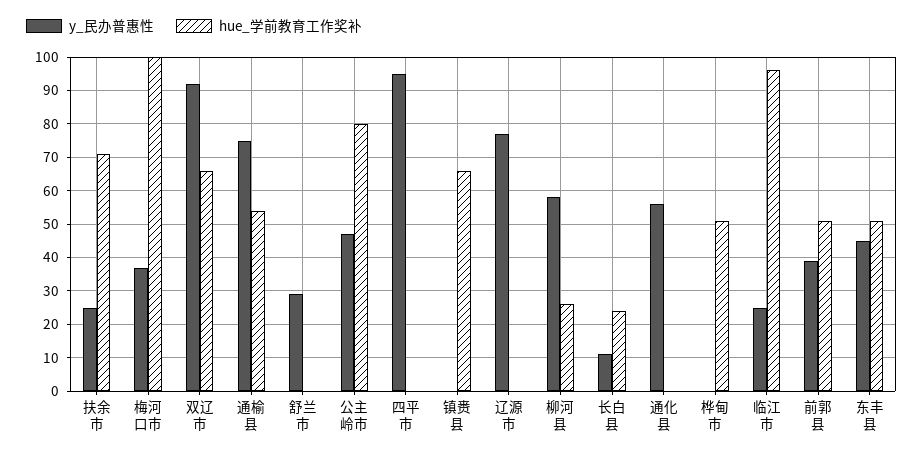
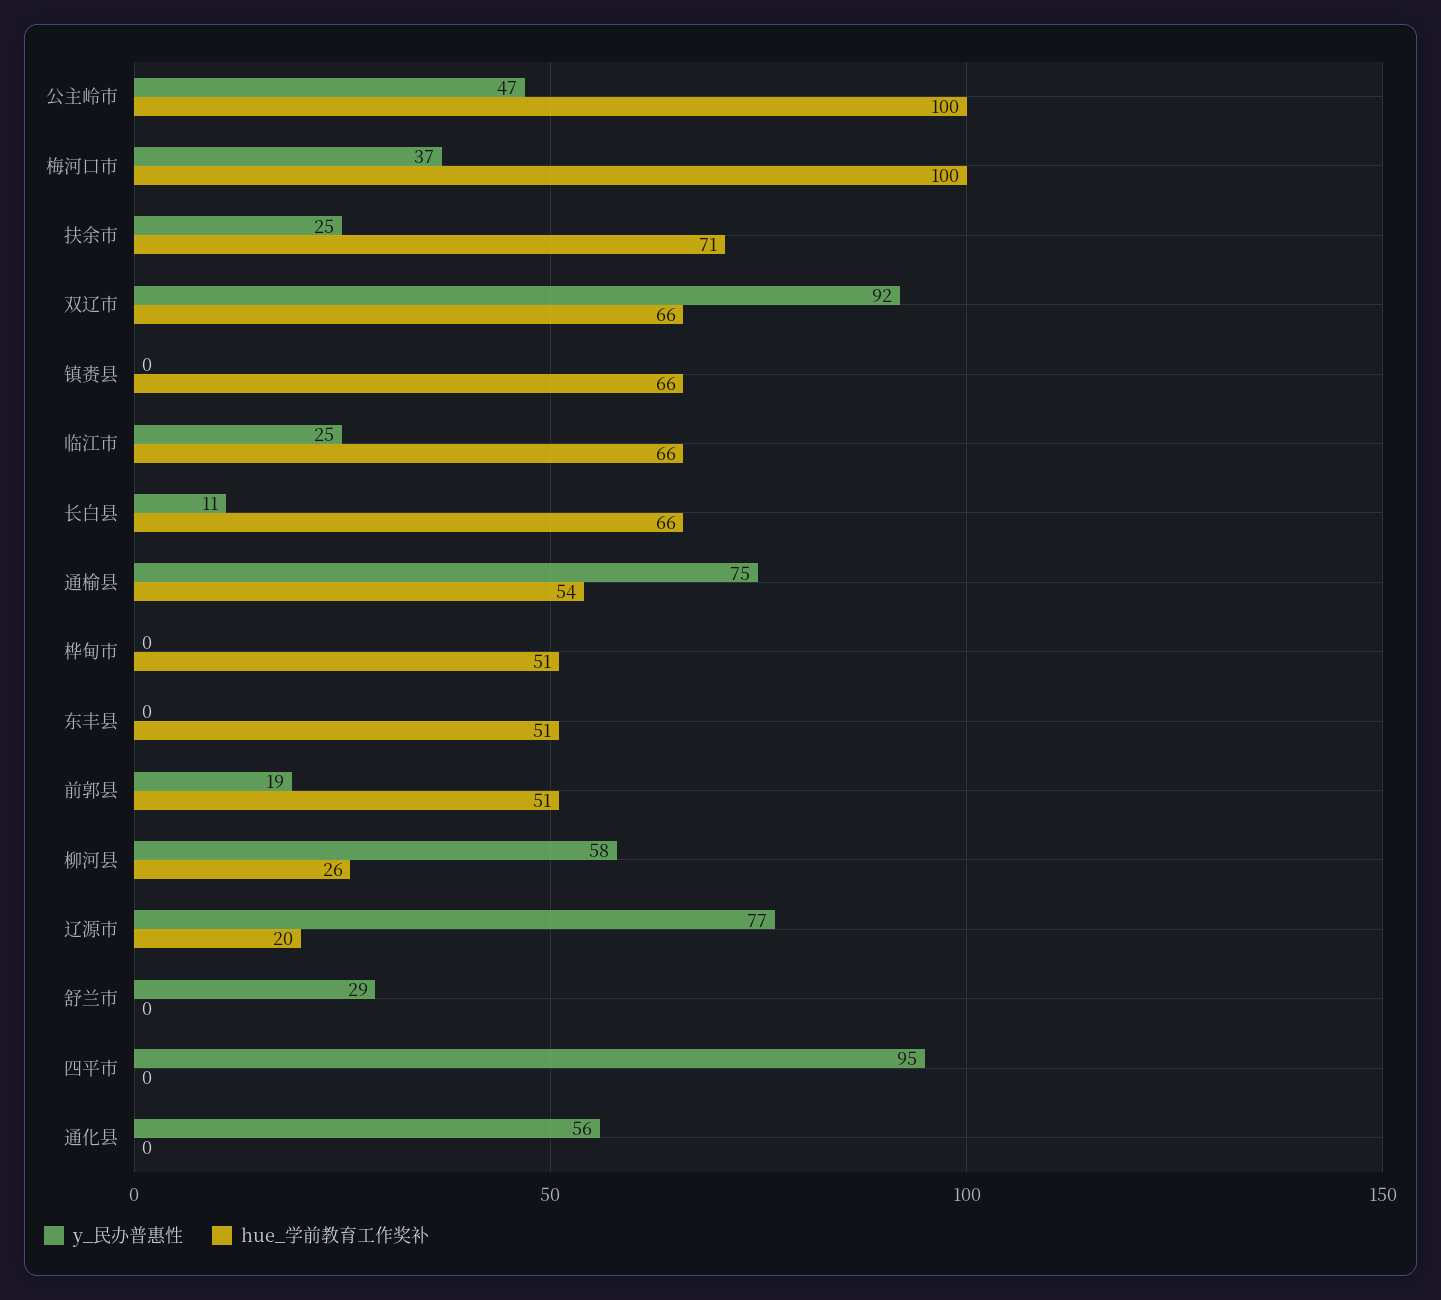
hue_学前教育工作奖补, 公主岭市: 80 -> 100
hue_学前教育工作奖补, 辽源市: 0 -> 20
hue_学前教育工作奖补, 长白县: 25 -> 66
hue_学前教育工作奖补, 临江市: 95 -> 66
y_民办普惠性, 前郭县: 40 -> 19
y_民办普惠性, 东丰县: 45 -> 0

